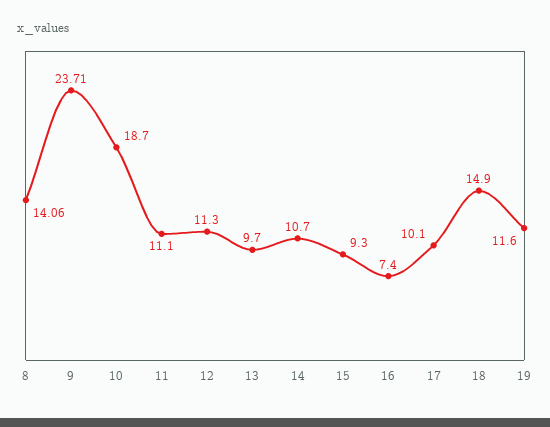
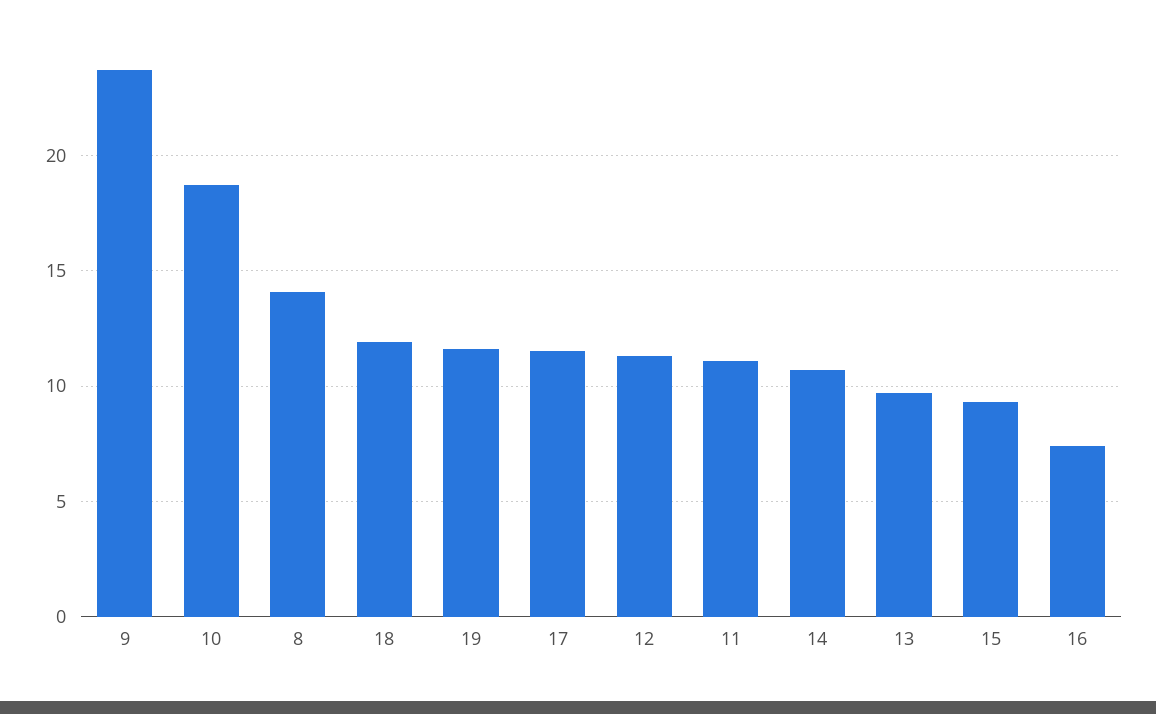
17: 10.1 -> 11.5
18: 14.9 -> 12

